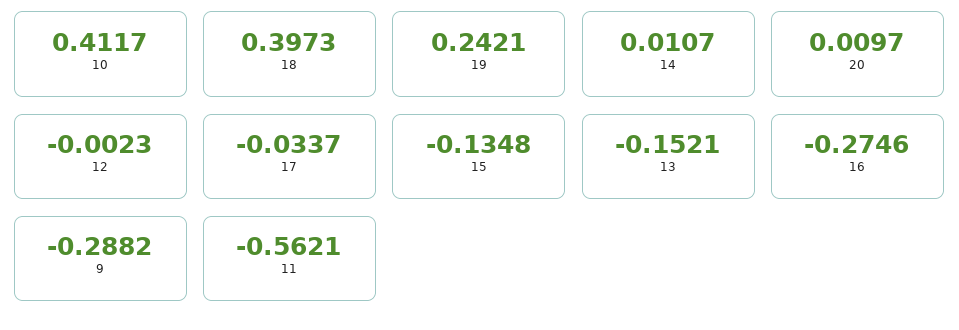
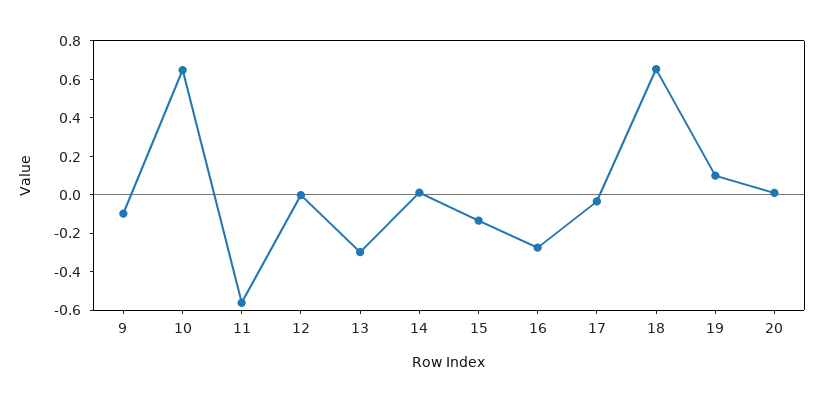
10: 0.4117 -> 0.65
18: 0.3973 -> 0.65
19: 0.2421 -> 0.1
13: -0.1521 -> -0.3
9: -0.2882 -> -0.1

